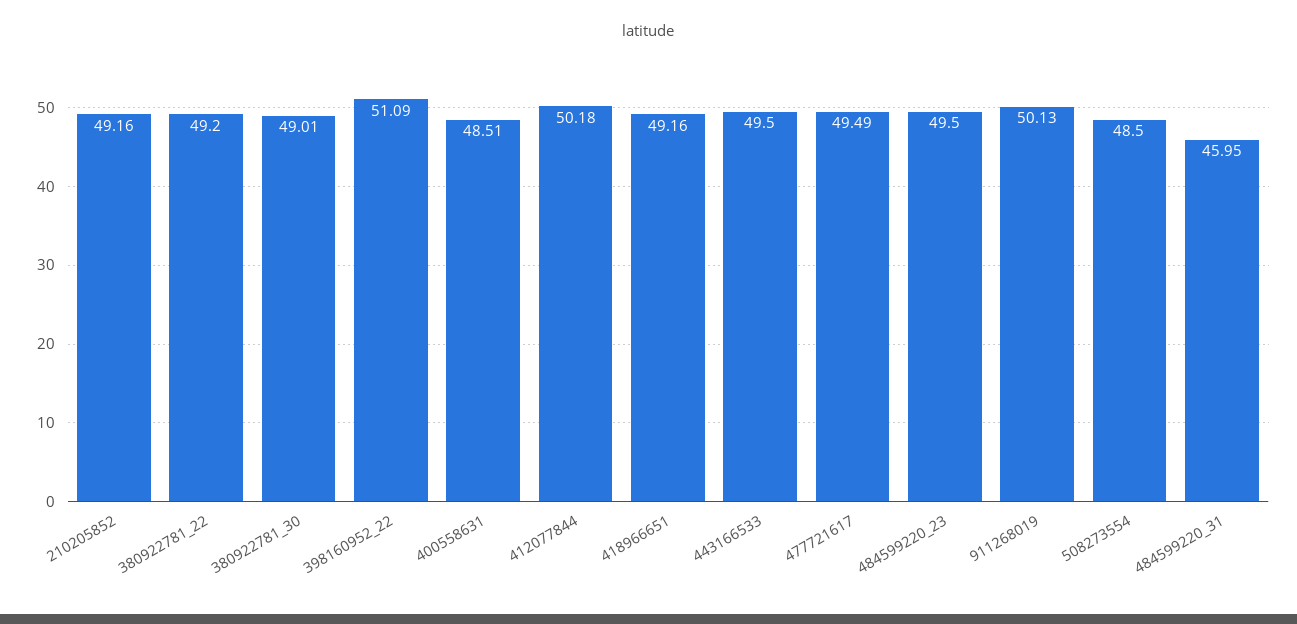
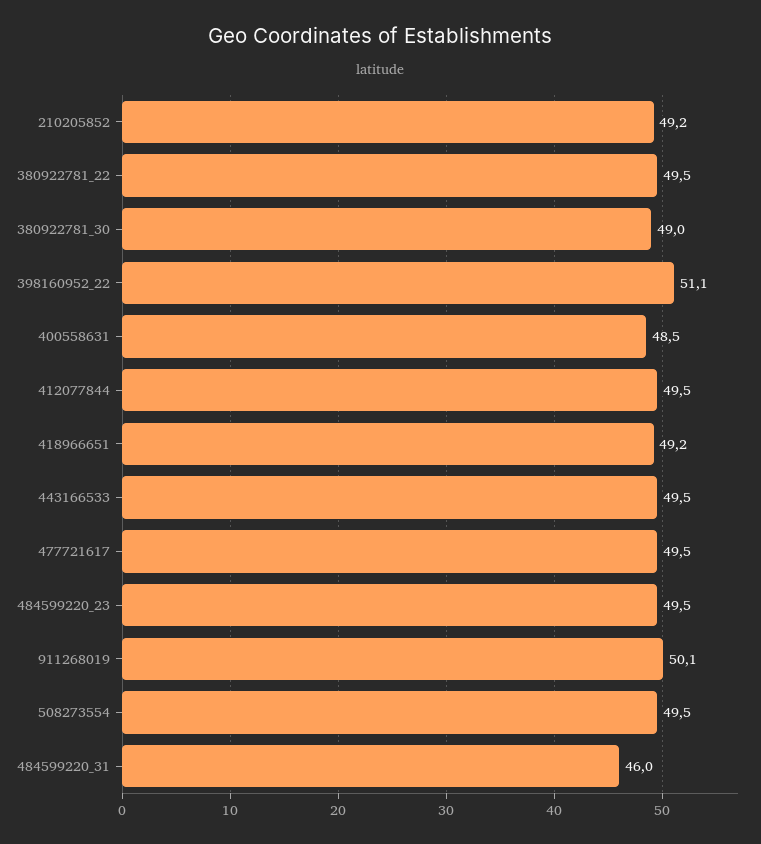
380922781_22: 49.2 -> 49.5
412077844: 50.18 -> 49.5
508273554: 48.5 -> 49.5

